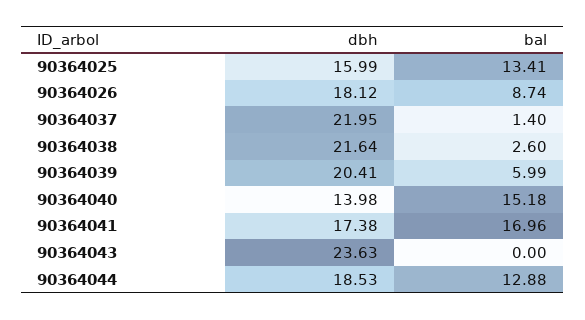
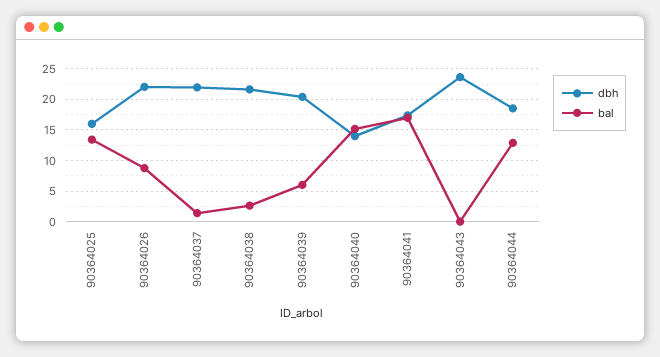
dbh, 90364026: 18.12 -> 22

